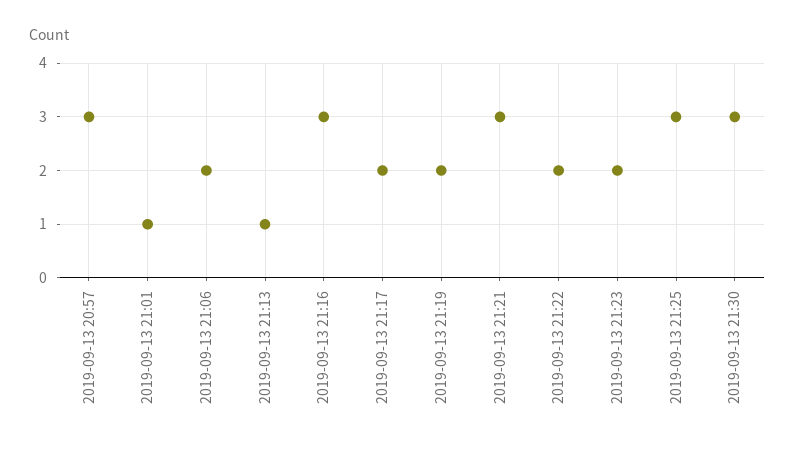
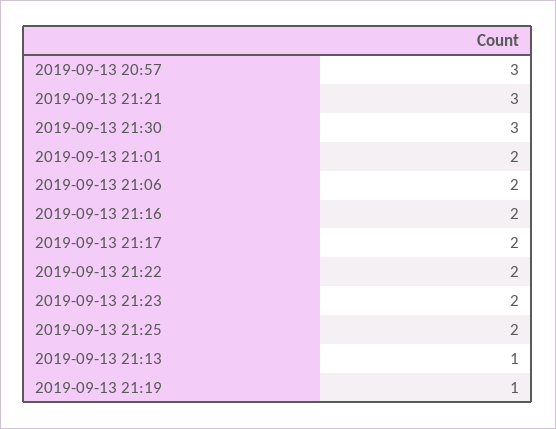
2019-09-13 21:01: 1 -> 2
2019-09-13 21:16: 3 -> 2
2019-09-13 21:19: 2 -> 1
2019-09-13 21:25: 3 -> 2

